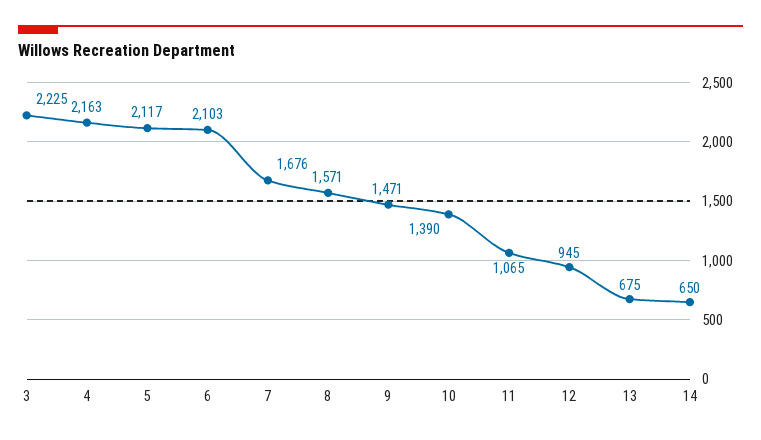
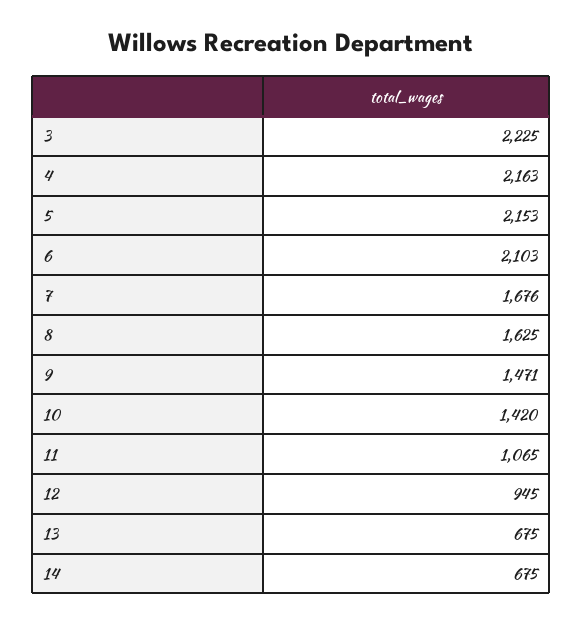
5: 2117 -> 2153
8: 1571 -> 1625
10: 1390 -> 1420
14: 650 -> 675

